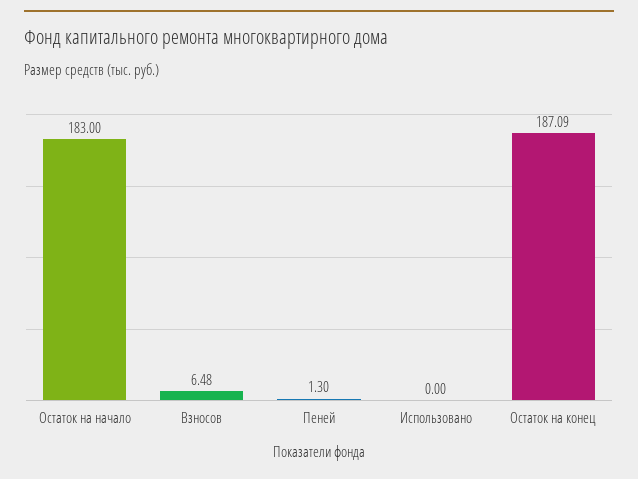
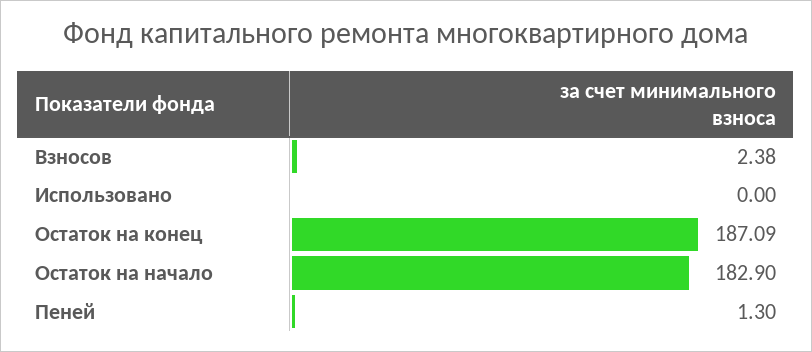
Остаток на начало: 183 -> 182.9
Взносов: 6.48 -> 2.38

